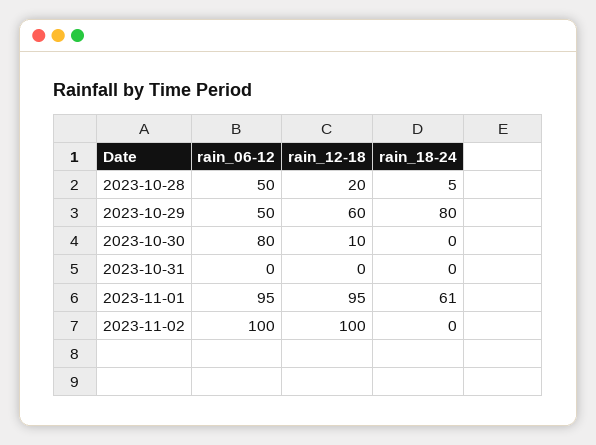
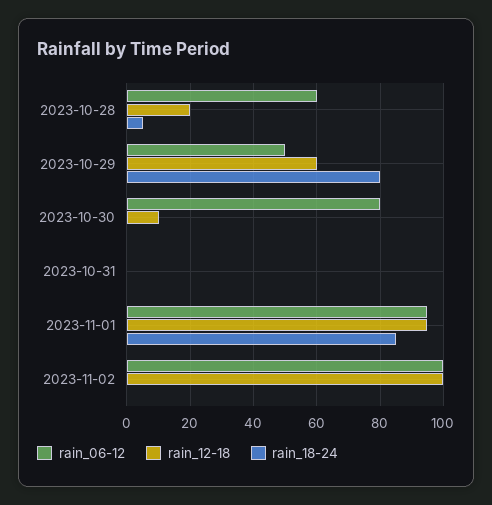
rain_06-12, 2023-10-28: 50 -> 60
rain_18-24, 2023-11-01: 61 -> 85

